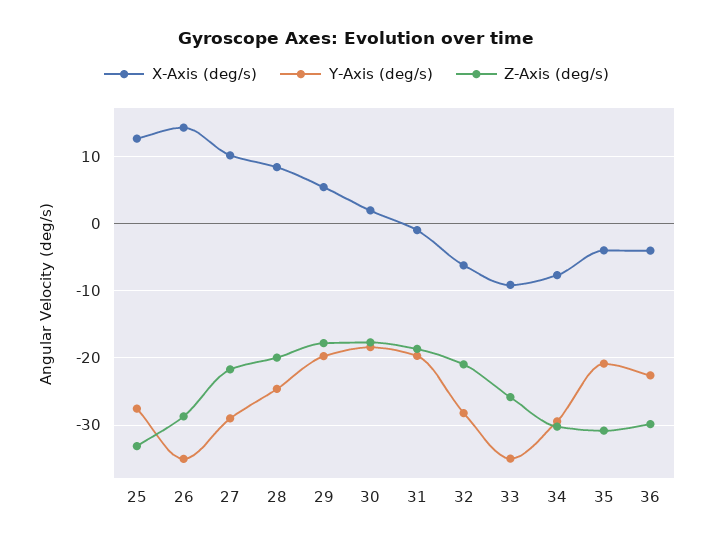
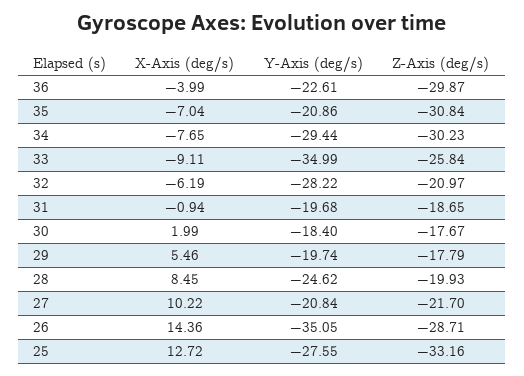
Y-Axis (deg/s), 27: -29 -> -20.84
X-Axis (deg/s), 35: -4 -> -7.04

